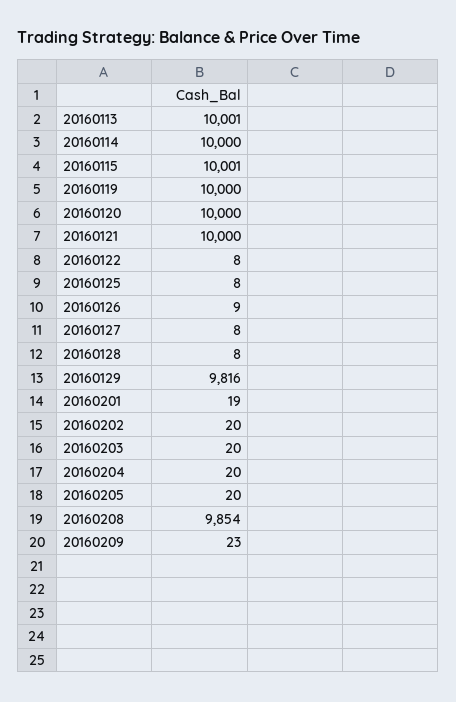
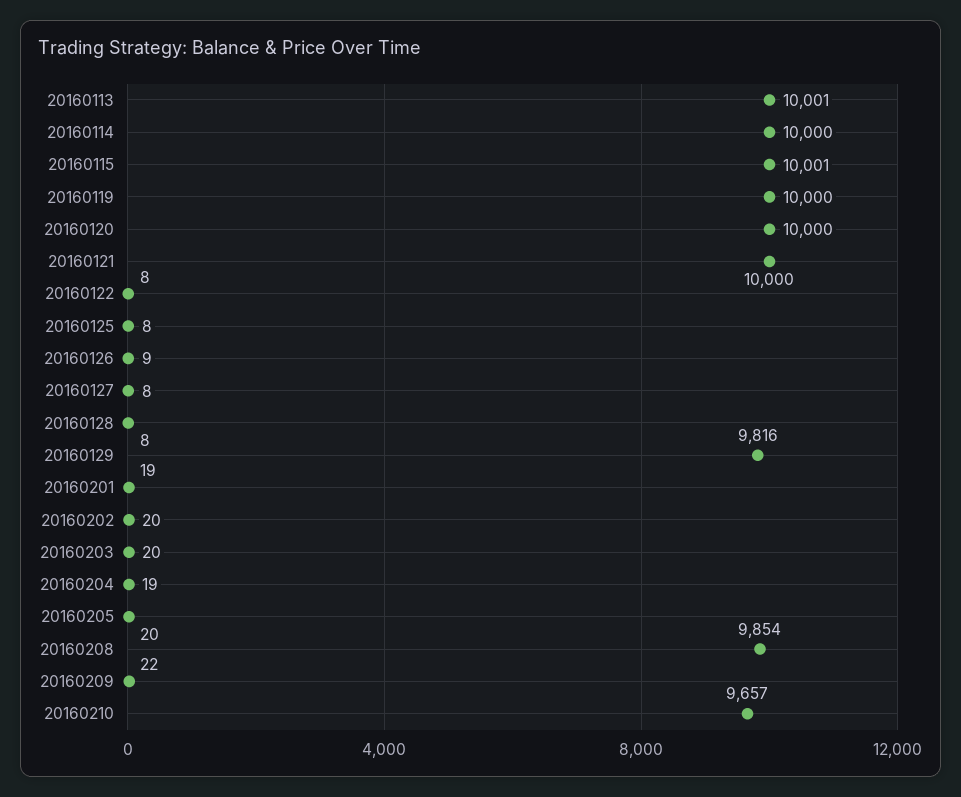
20160204: 20 -> 19
20160209: 23 -> 22
20160210: none -> 9657

